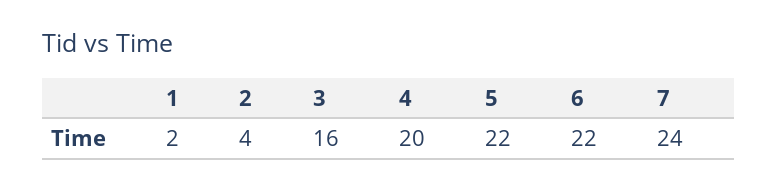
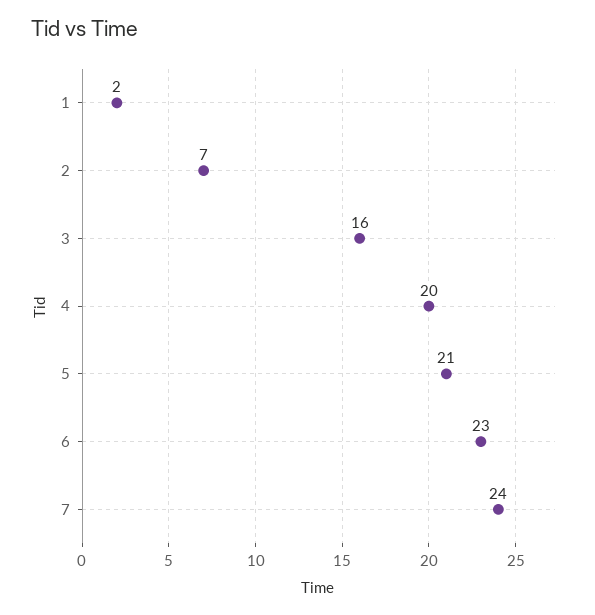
2: 4 -> 7
5: 22 -> 21
6: 22 -> 23

